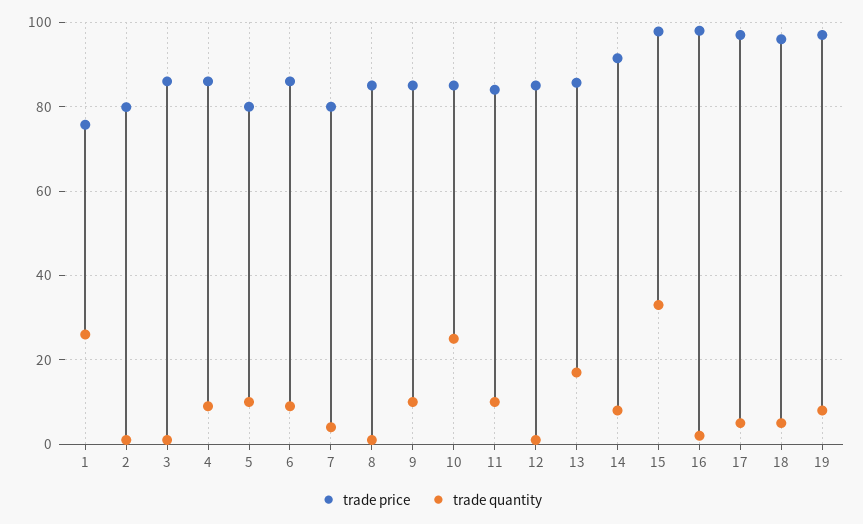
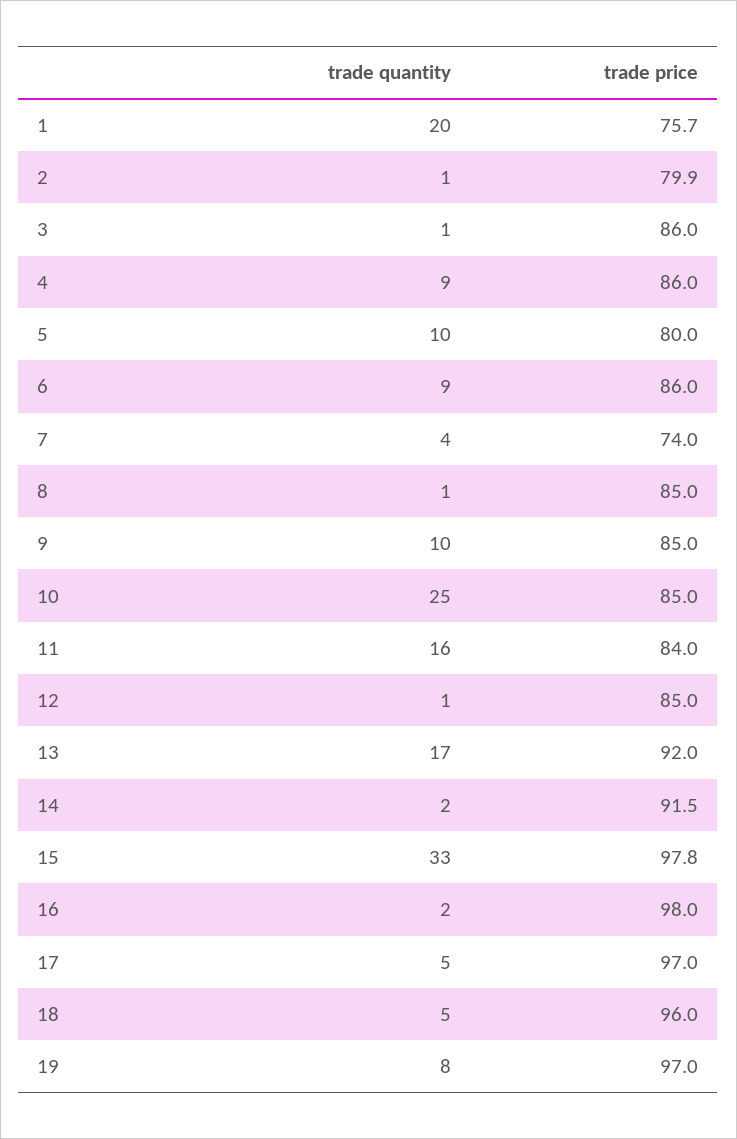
trade quantity, 1: 26 -> 20
trade price, 7: 80 -> 74
trade quantity, 11: 10 -> 16
trade price, 13: 86 -> 92
trade quantity, 14: 8 -> 2

